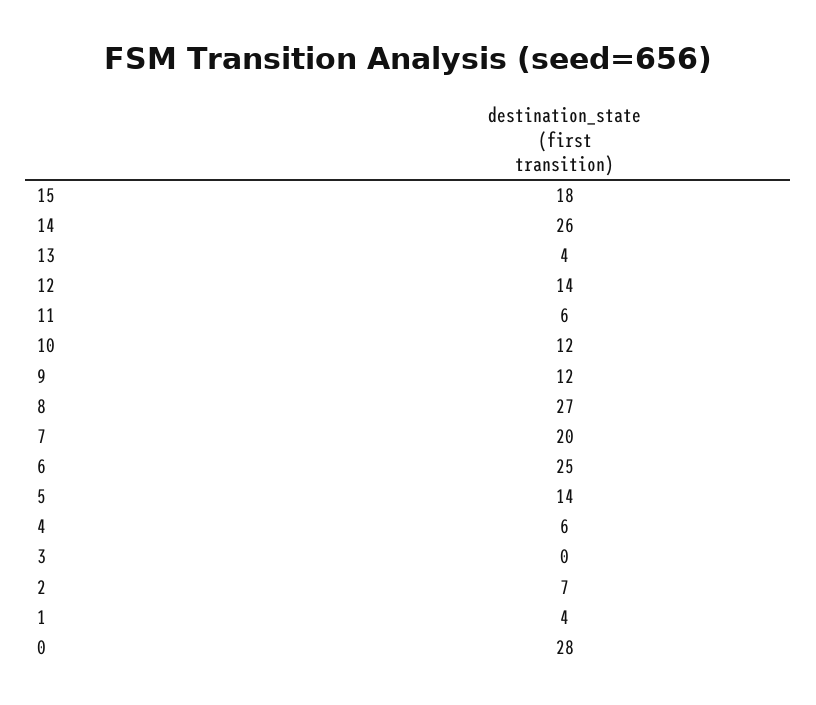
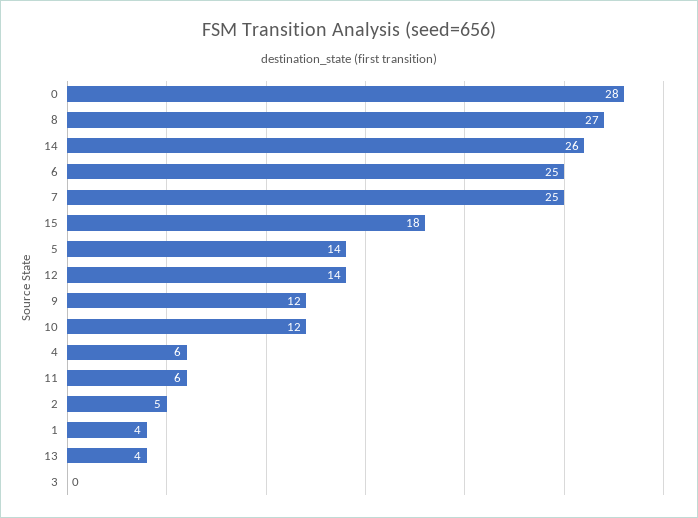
7: 20 -> 25
2: 7 -> 5

